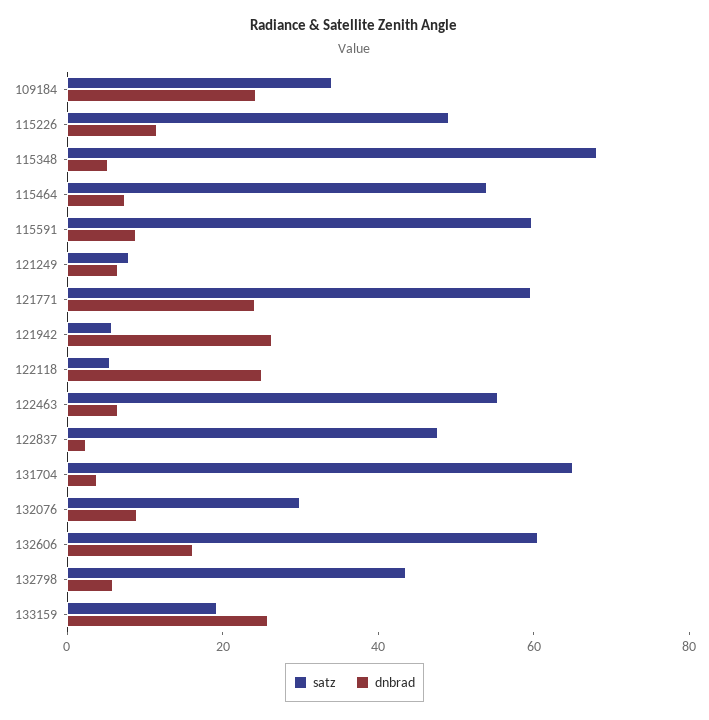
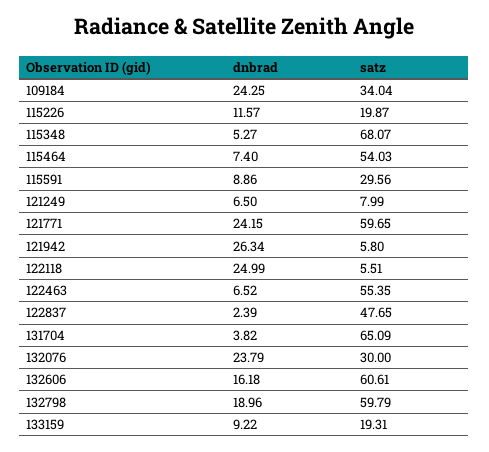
satz, 115226: 50 -> 19.87
satz, 115591: 60 -> 29.56
dnbrad, 132076: 10 -> 23.79
satz, 132798: 45 -> 59.79
dnbrad, 132798: 5 -> 18.96
dnbrad, 133159: 25 -> 9.22

